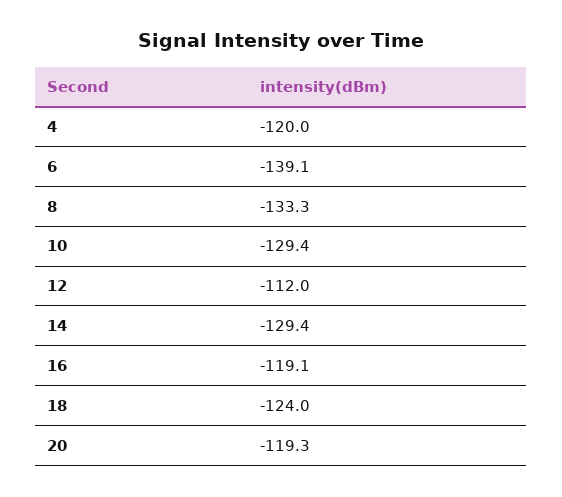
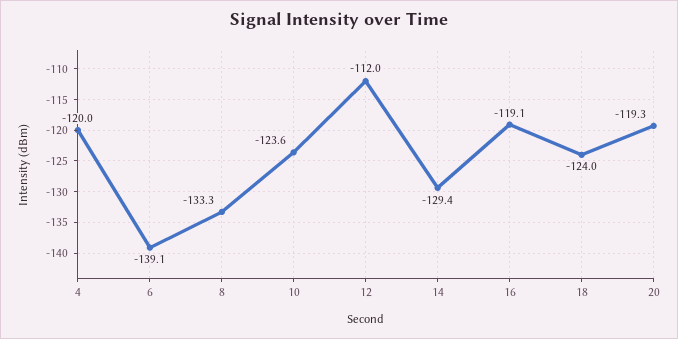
10: -129.4 -> -123.6

